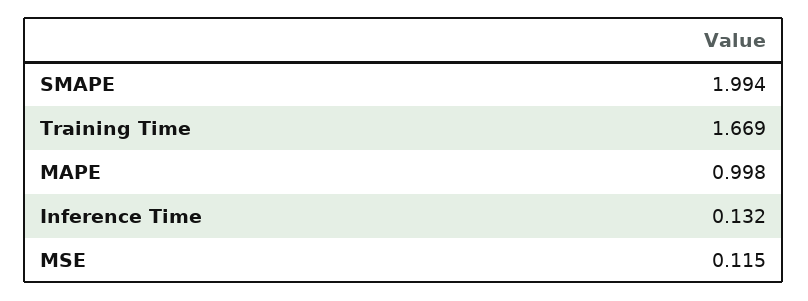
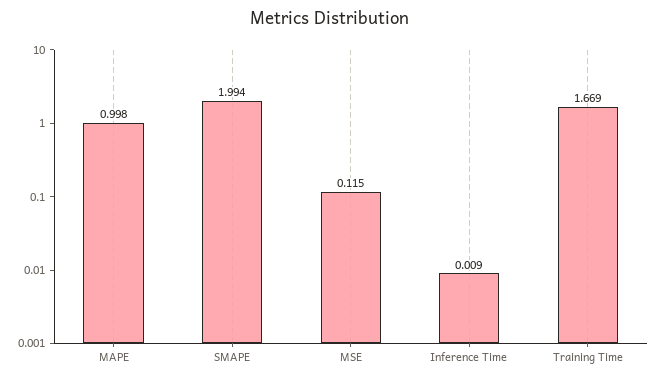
Inference Time: 0.132 -> 0.009

